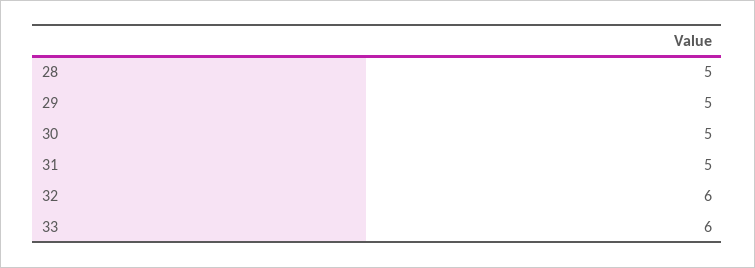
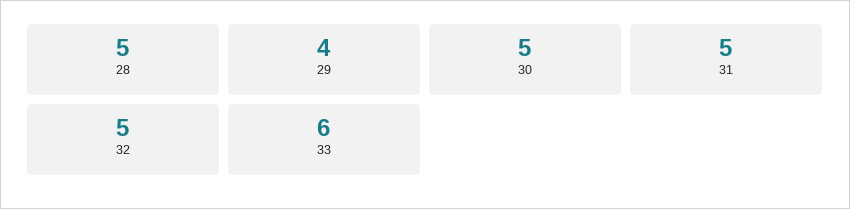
29: 5 -> 4
32: 6 -> 5

